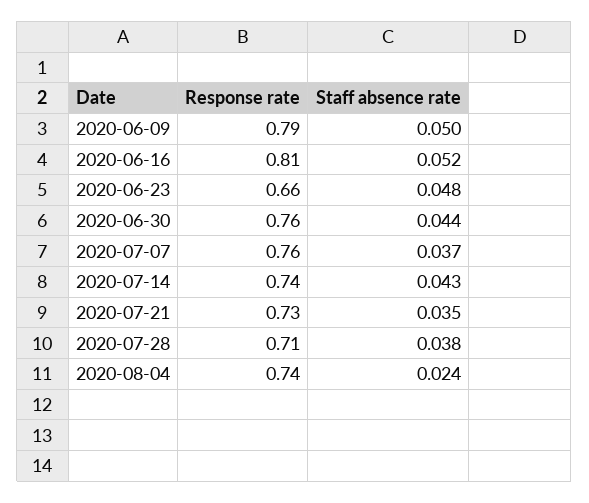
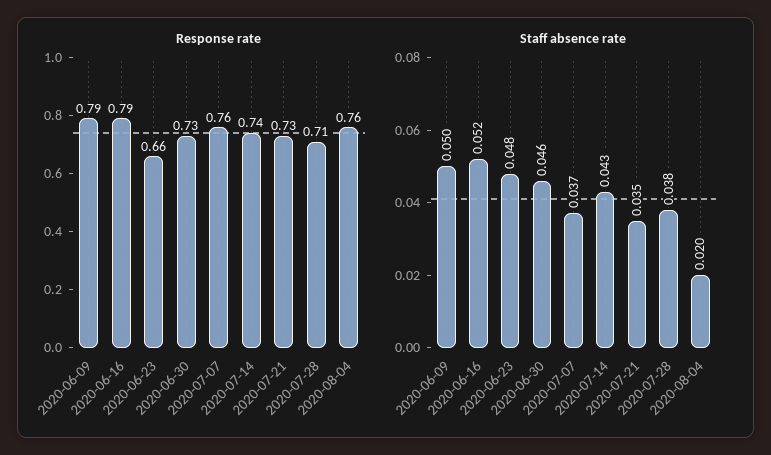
Response rate, 2020-06-16: 0.81 -> 0.79
Response rate, 2020-06-30: 0.76 -> 0.73
Staff absence rate, 2020-06-30: 0.044 -> 0.046
Response rate, 2020-08-04: 0.74 -> 0.76
Staff absence rate, 2020-08-04: 0.024 -> 0.02

